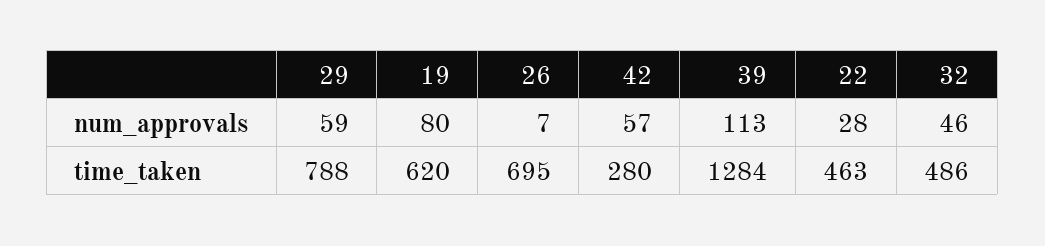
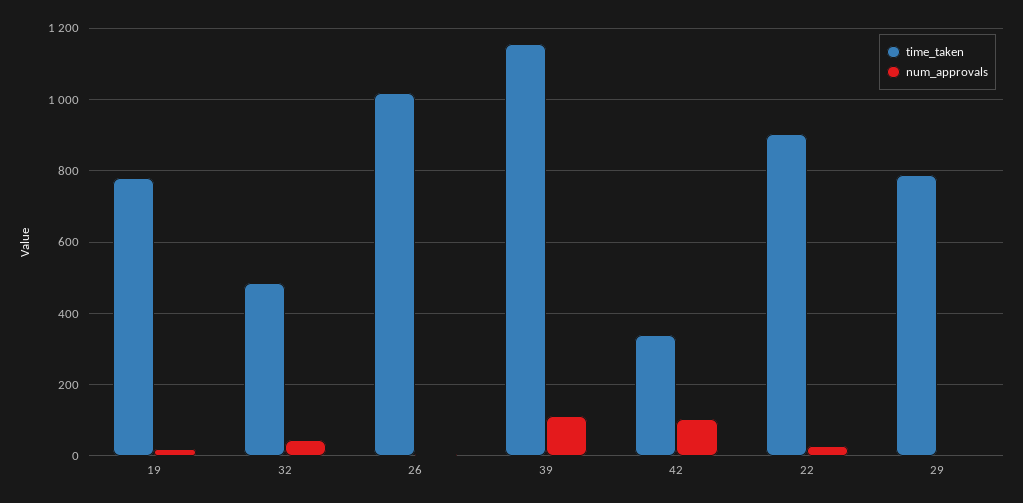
num_approvals, 29: 59 -> 0
num_approvals, 19: 80 -> 20
num_approvals, 42: 57 -> 100
time_taken, 19: 620 -> 780
time_taken, 26: 695 -> 1020
time_taken, 42: 280 -> 340
time_taken, 39: 1284 -> 1160
time_taken, 22: 463 -> 900

